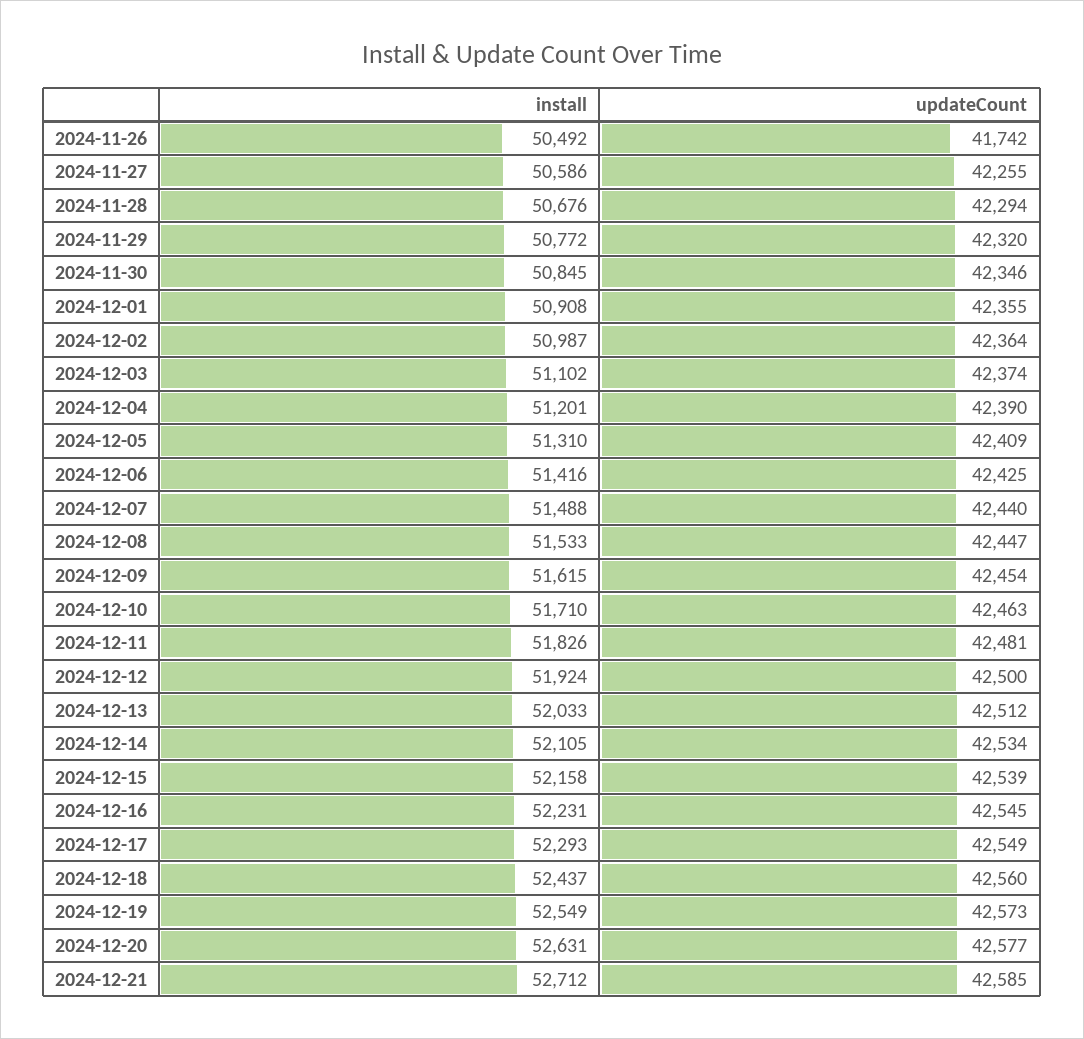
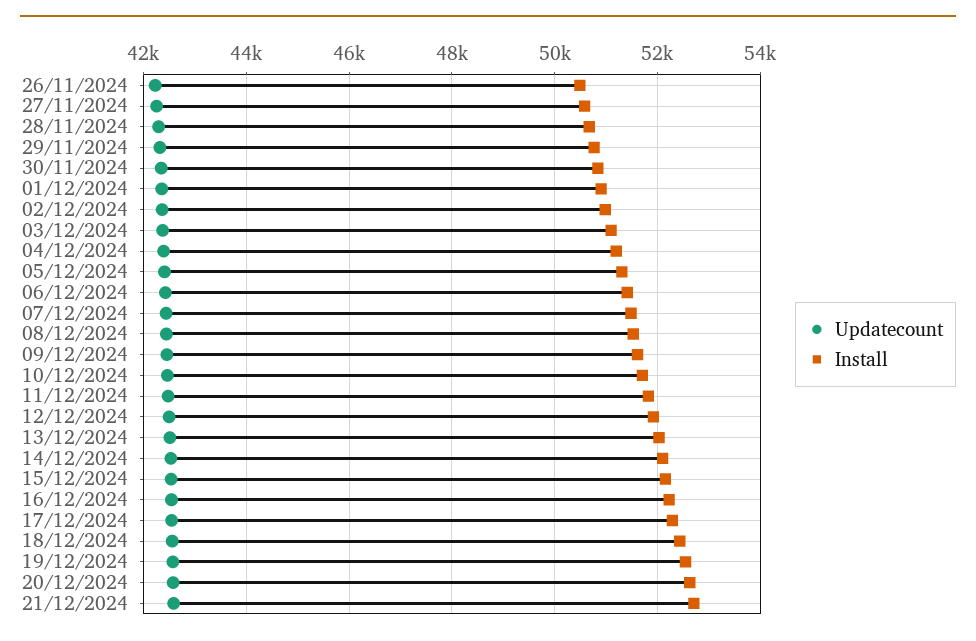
updateCount, 2024-11-26: 41742 -> 42200

